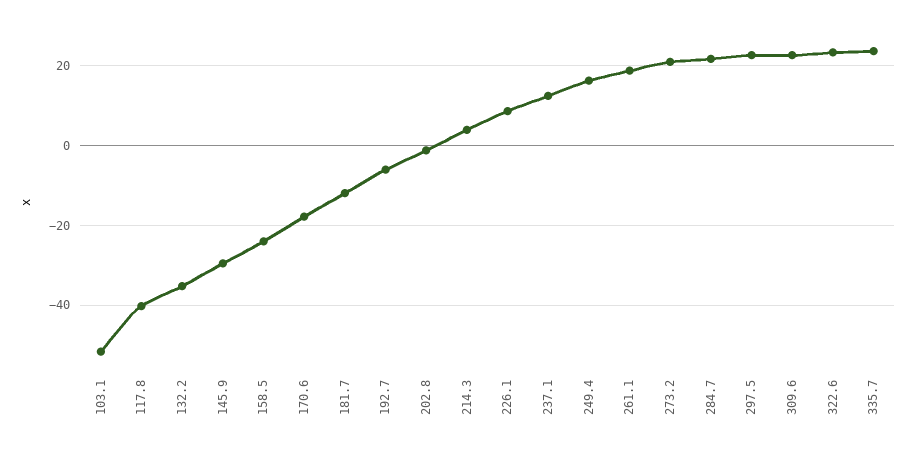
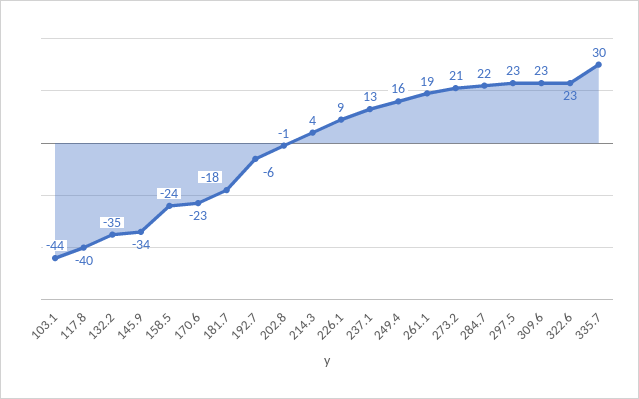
103.1: -52 -> -44
145.9: -30 -> -34
170.6: -18 -> -23
181.7: -12 -> -18
335.7: 24 -> 30

